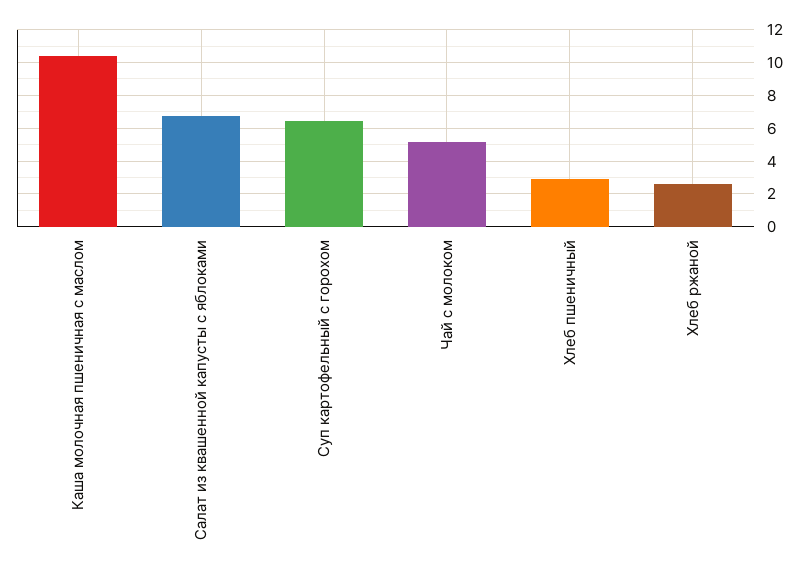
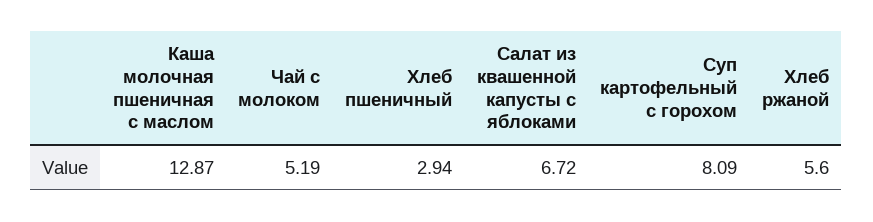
Каша молочная пшеничная с маслом: 10.5 -> 12.87
Суп картофельный с горохом: 6.5 -> 8.09
Хлеб ржаной: 2.5 -> 5.6

